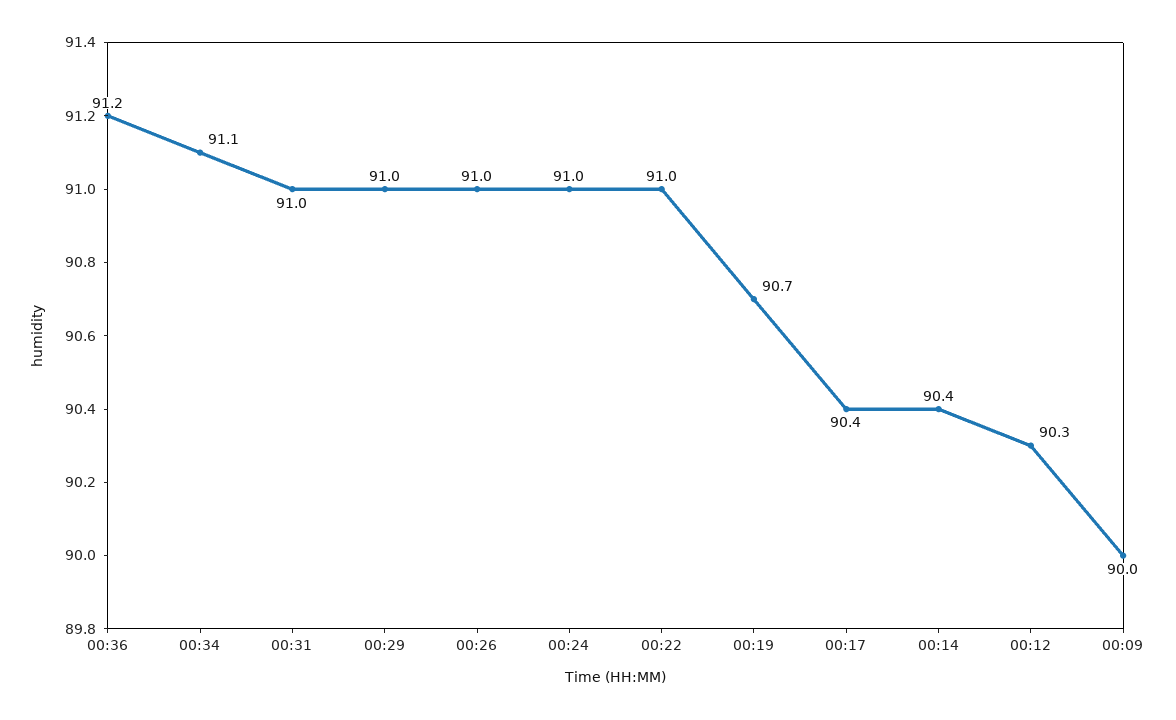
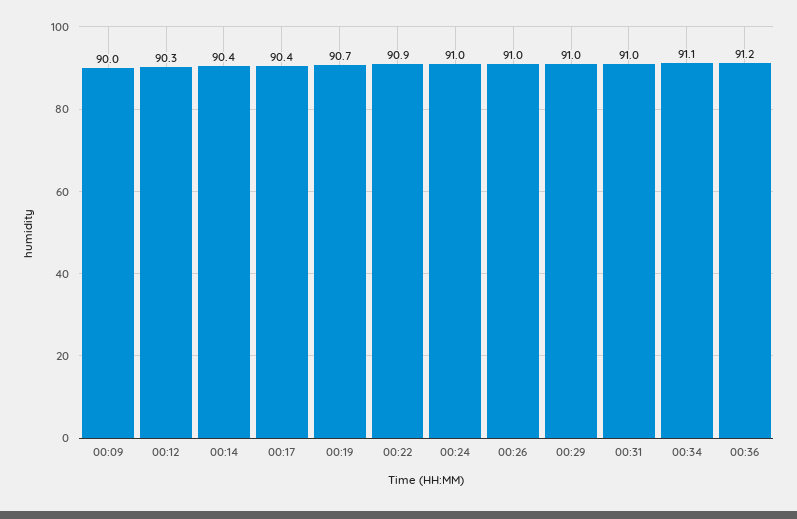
00:22: 91 -> 90.9

